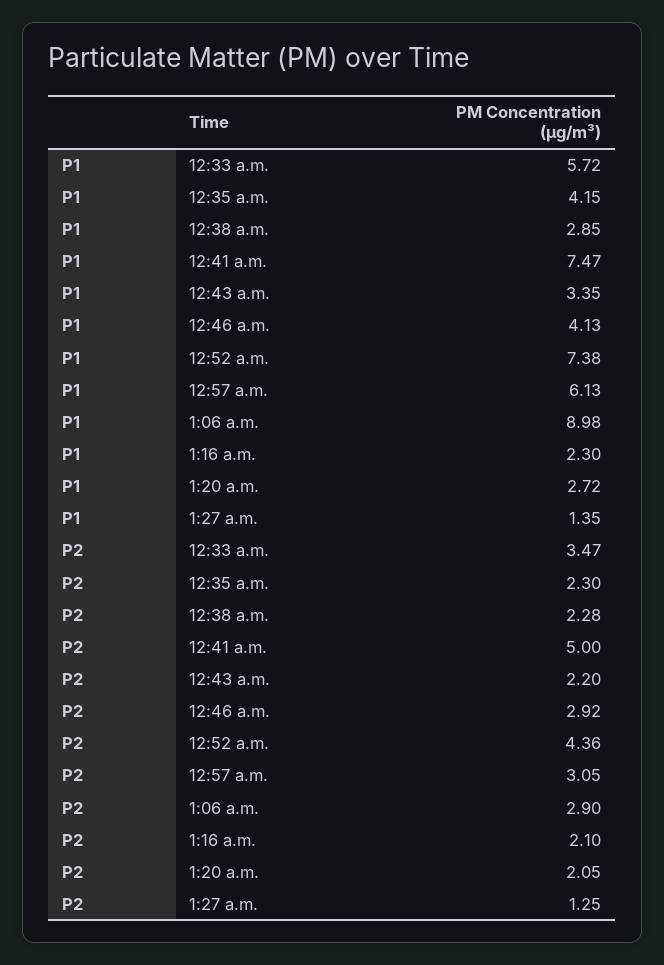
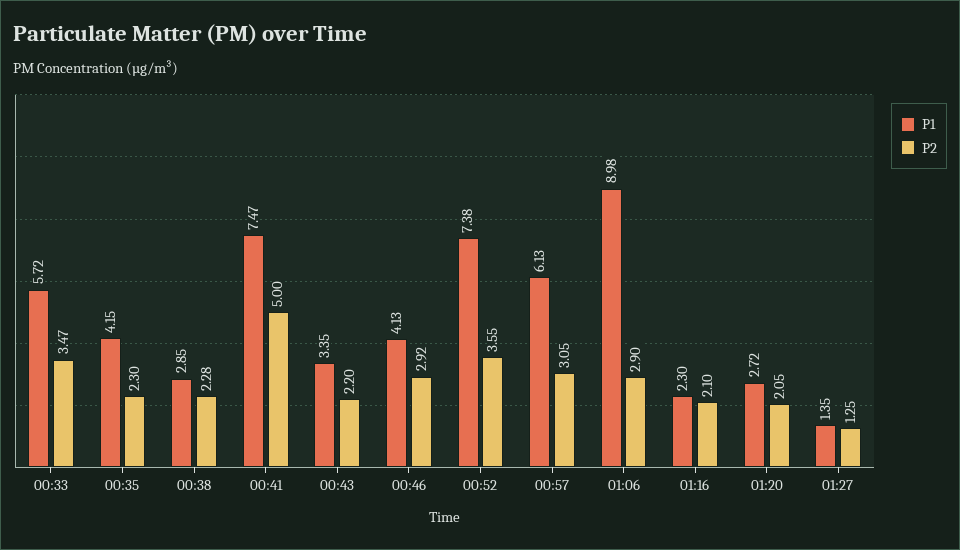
P2, 12:52 a.m.: 4.36 -> 3.55

